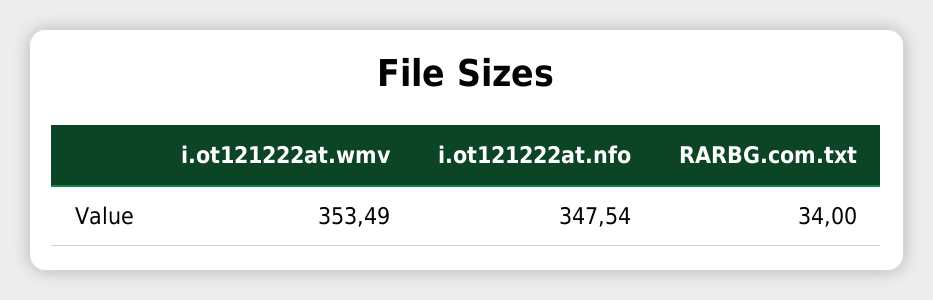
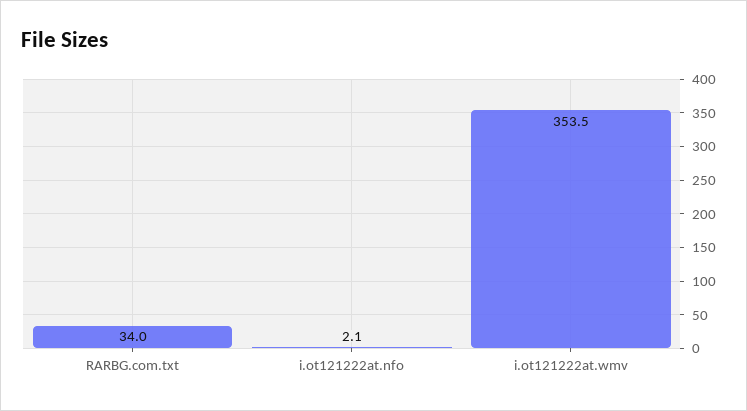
i.ot121222at.nfo: 347.54 -> 2.1

